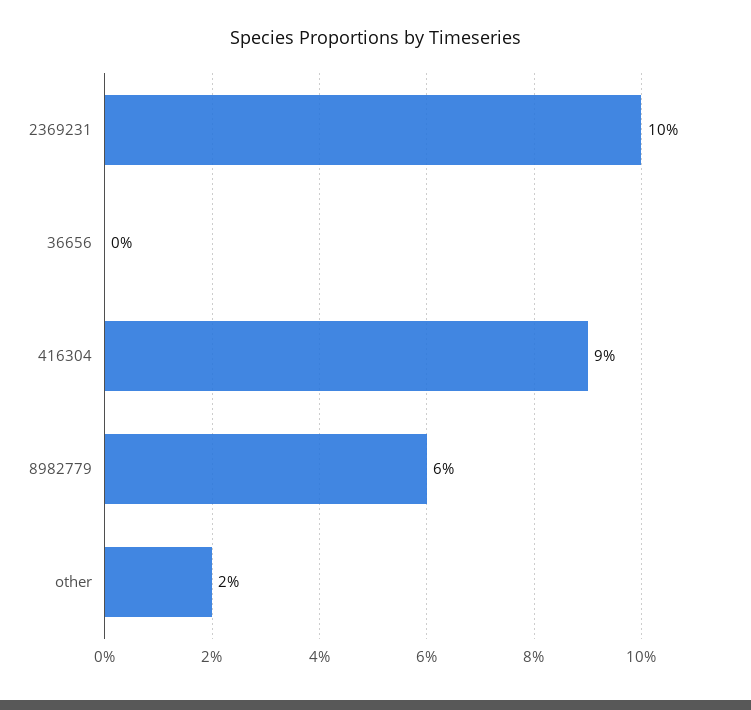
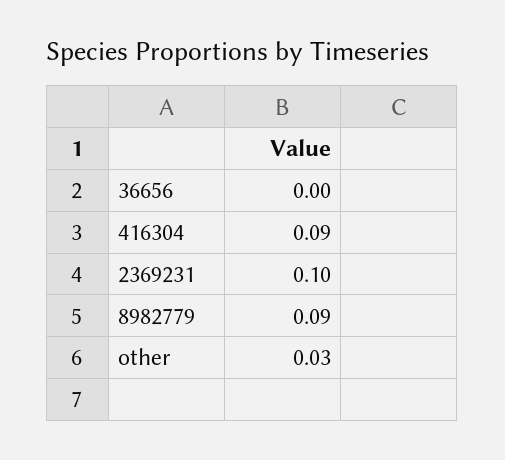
8982779: 0.06 -> 0.09
other: 0.02 -> 0.03

